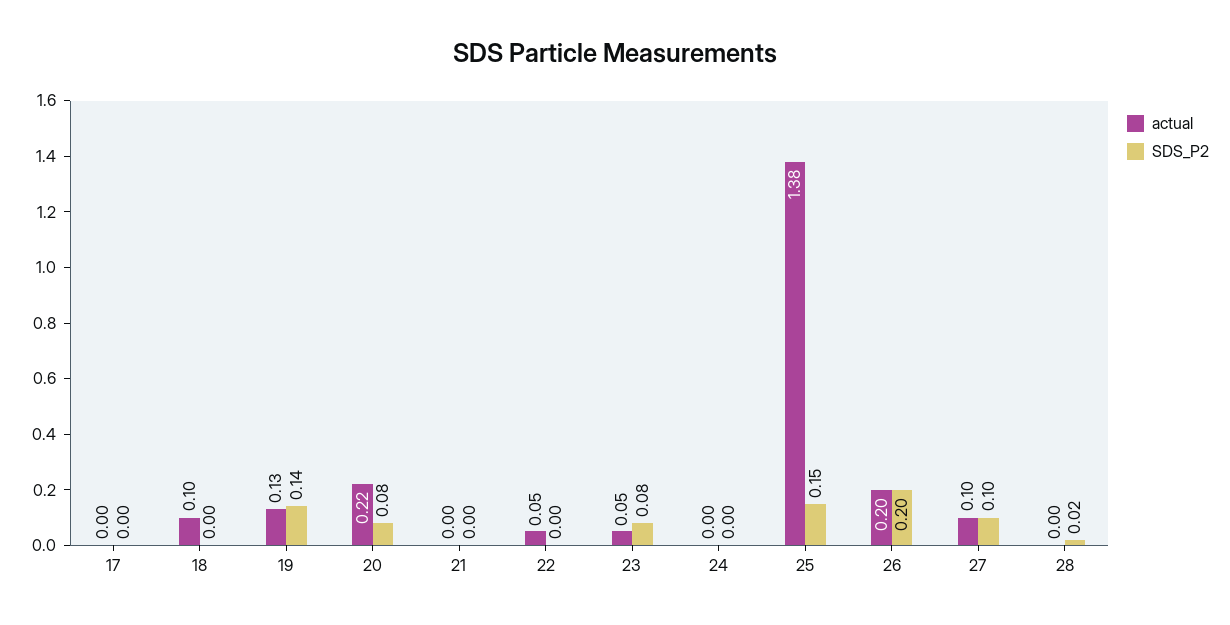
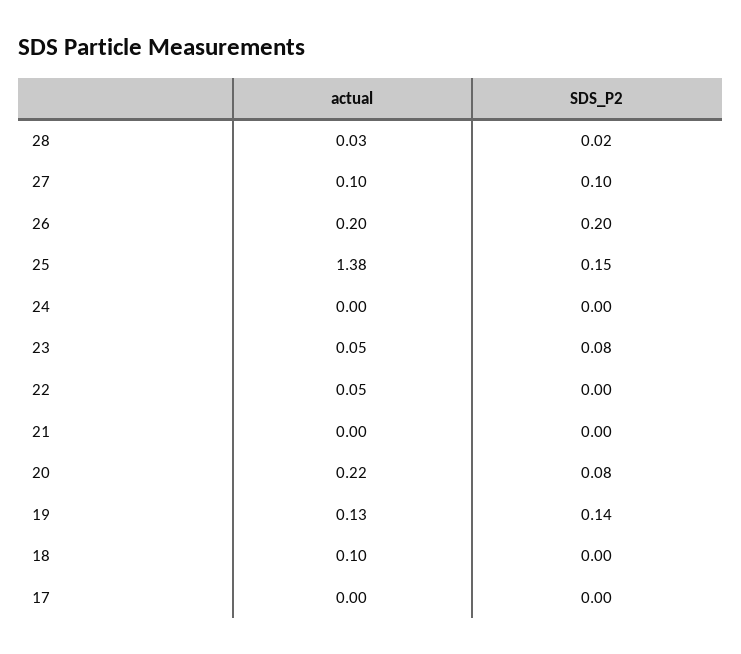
actual, 28: 0 -> 0.03

